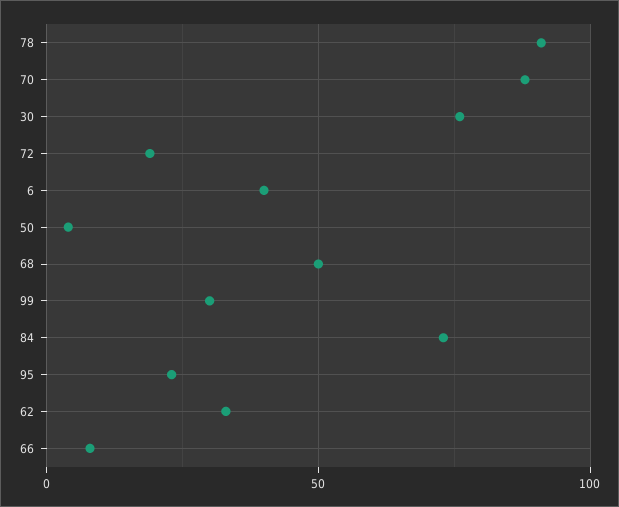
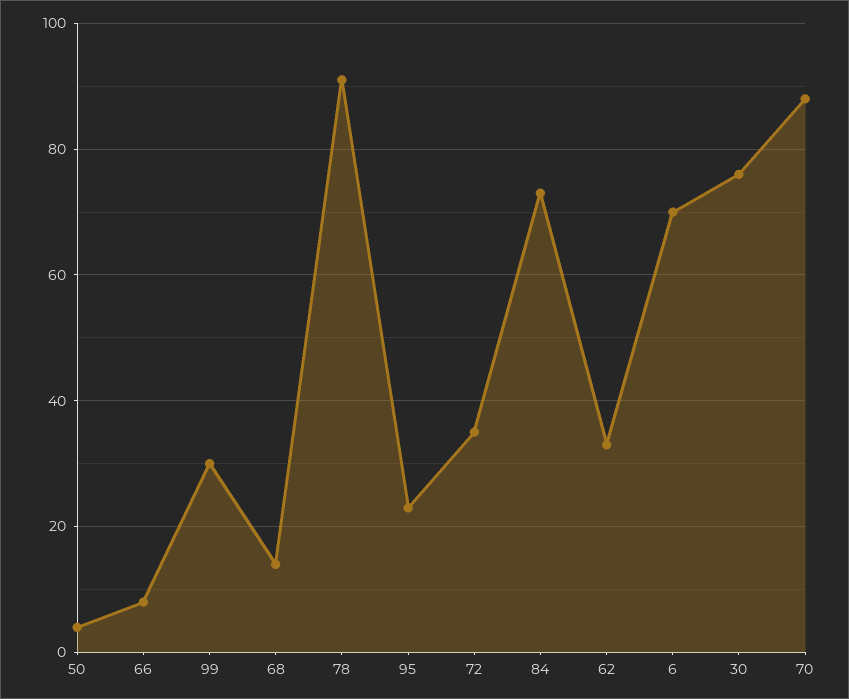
72: 20 -> 35
6: 40 -> 70
68: 50 -> 15

